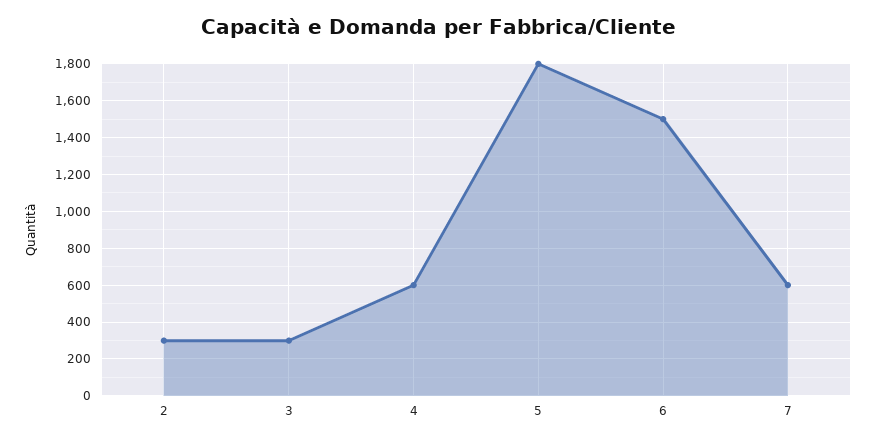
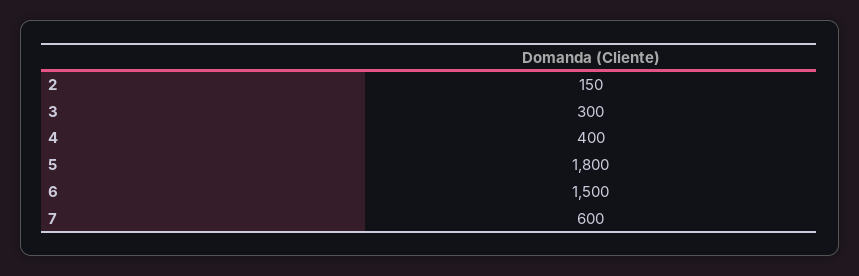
2: 300 -> 150
4: 600 -> 400

